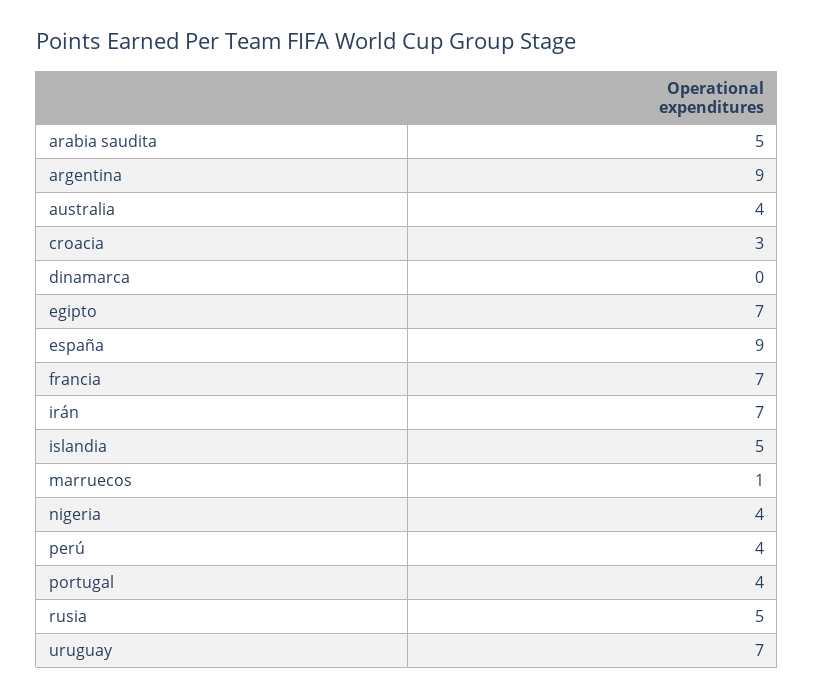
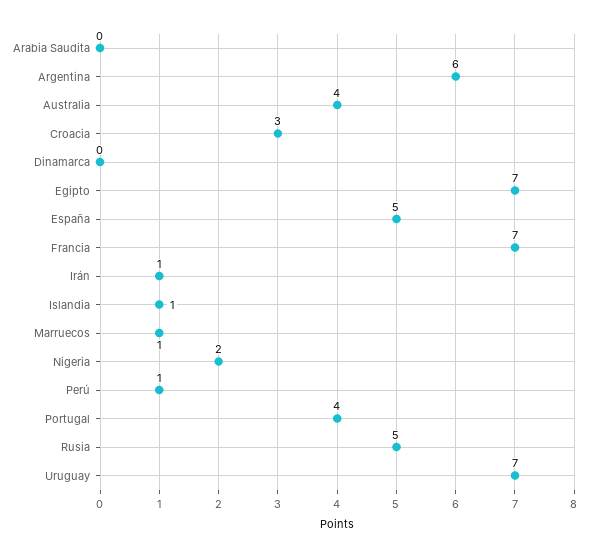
arabia saudita: 5 -> 0
argentina: 9 -> 6
españa: 9 -> 5
irán: 7 -> 1
islandia: 5 -> 1
nigeria: 4 -> 2
perú: 4 -> 1

